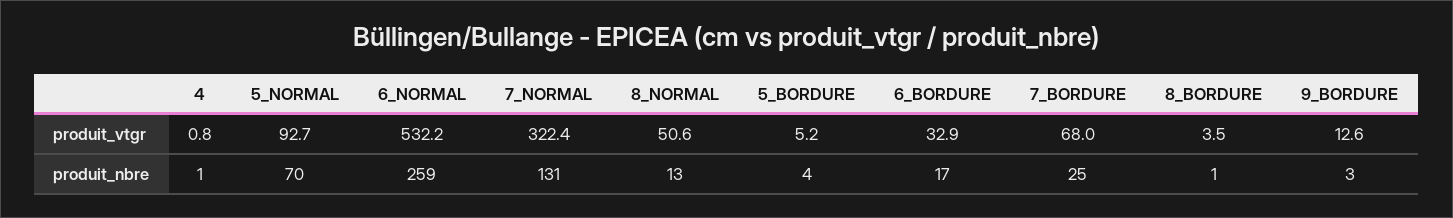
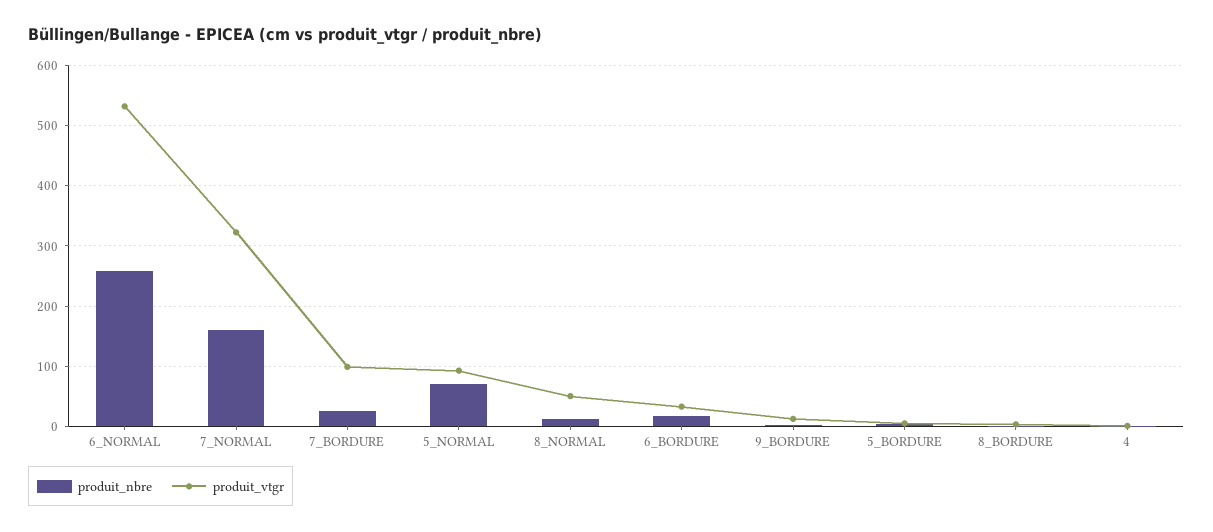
produit_vtgr, 7_BORDURE: 68 -> 100
produit_nbre, 7_NORMAL: 131 -> 160

